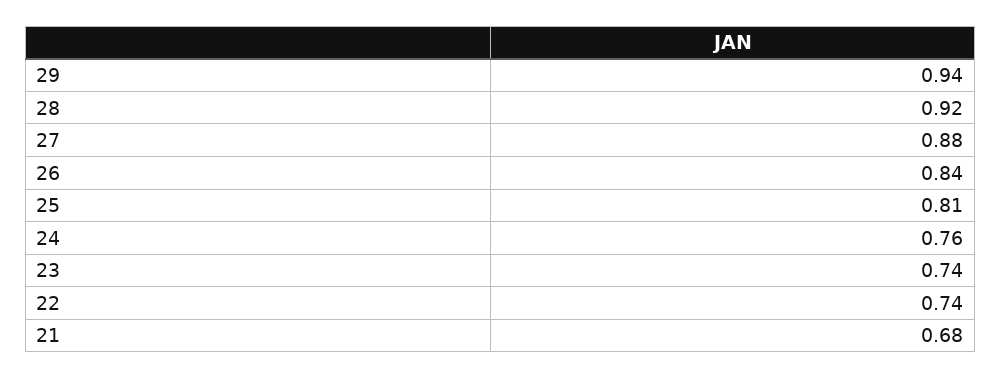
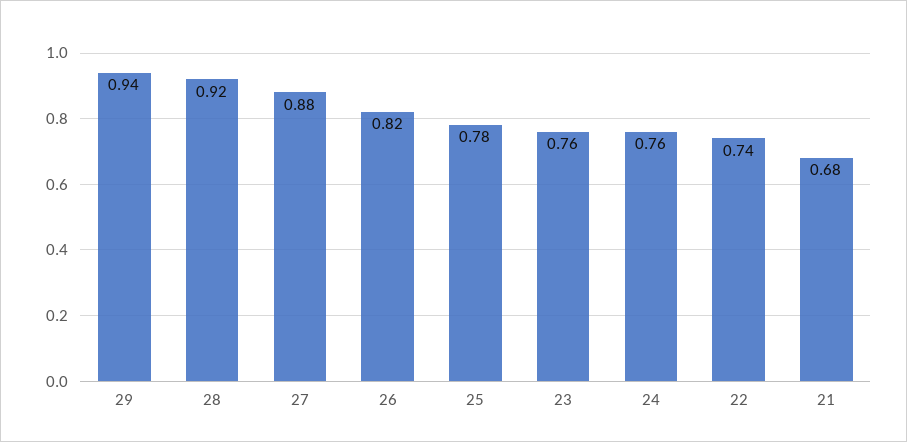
26: 0.84 -> 0.82
25: 0.81 -> 0.78
23: 0.74 -> 0.76

